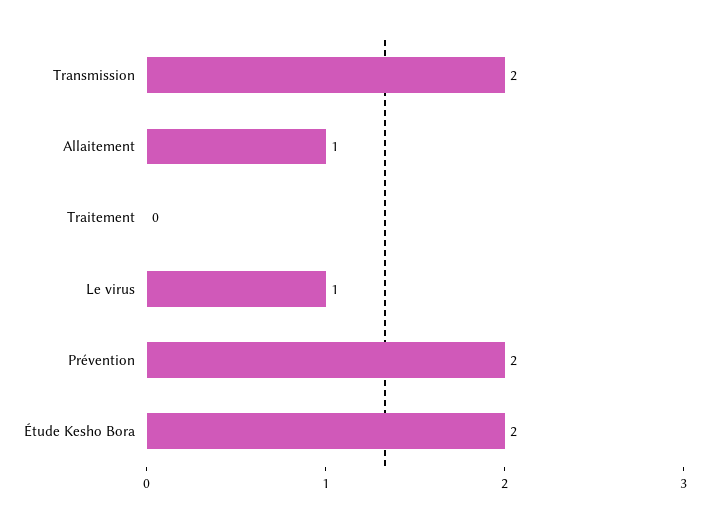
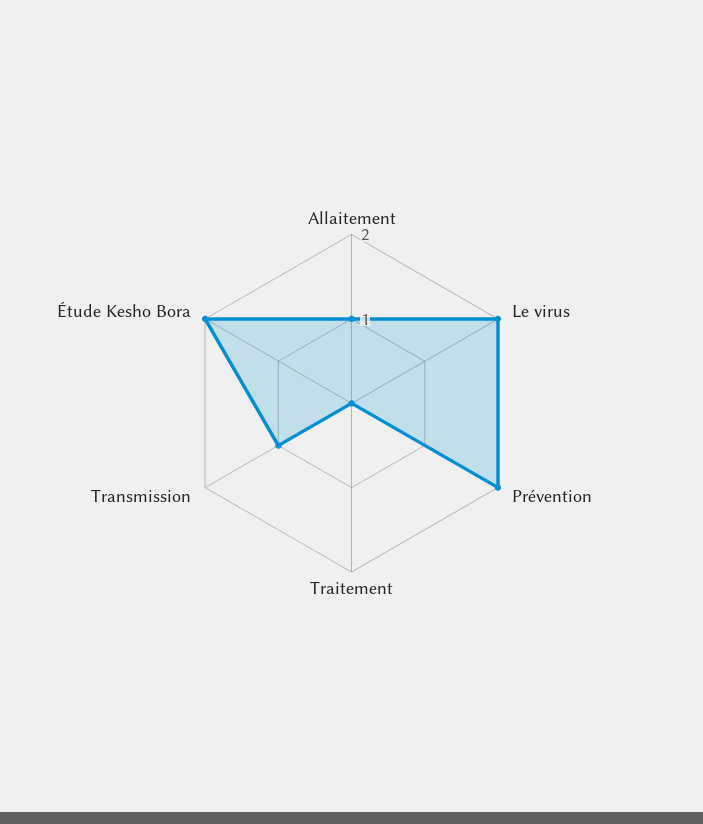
Transmission: 2 -> 1
Le virus: 1 -> 2

